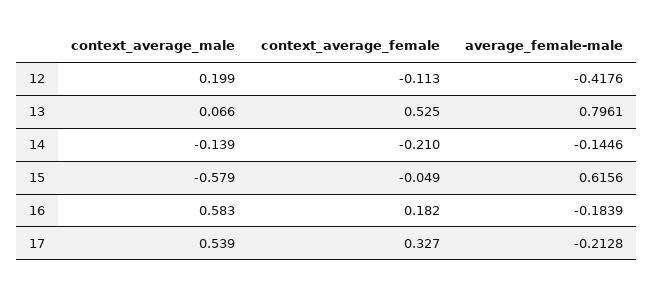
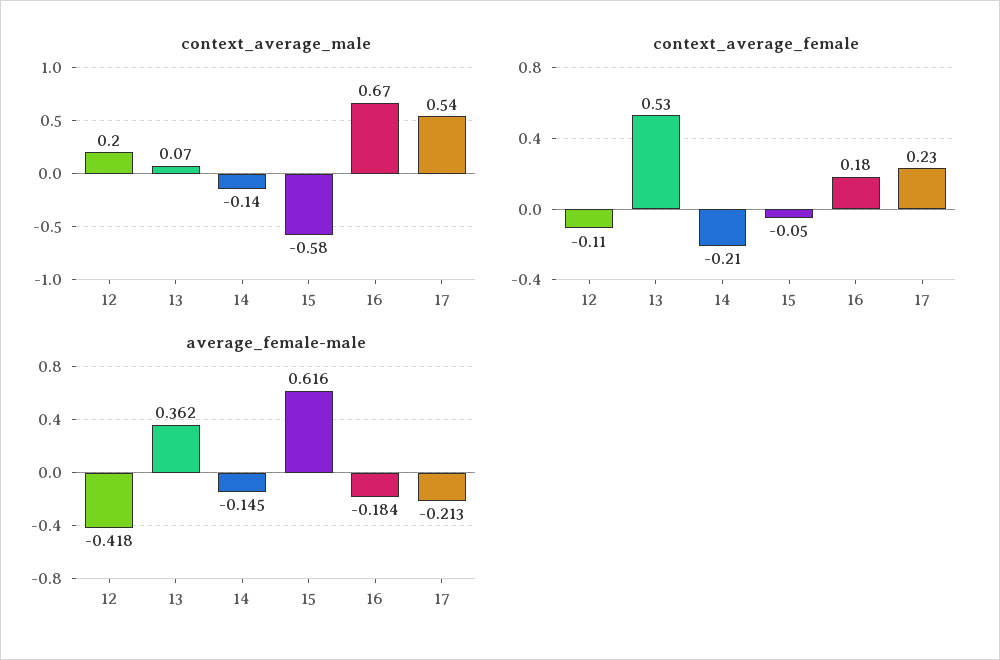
average_female-male, 13: 0.7961 -> 0.362
context_average_male, 16: 0.583 -> 0.67
context_average_female, 17: 0.327 -> 0.23

